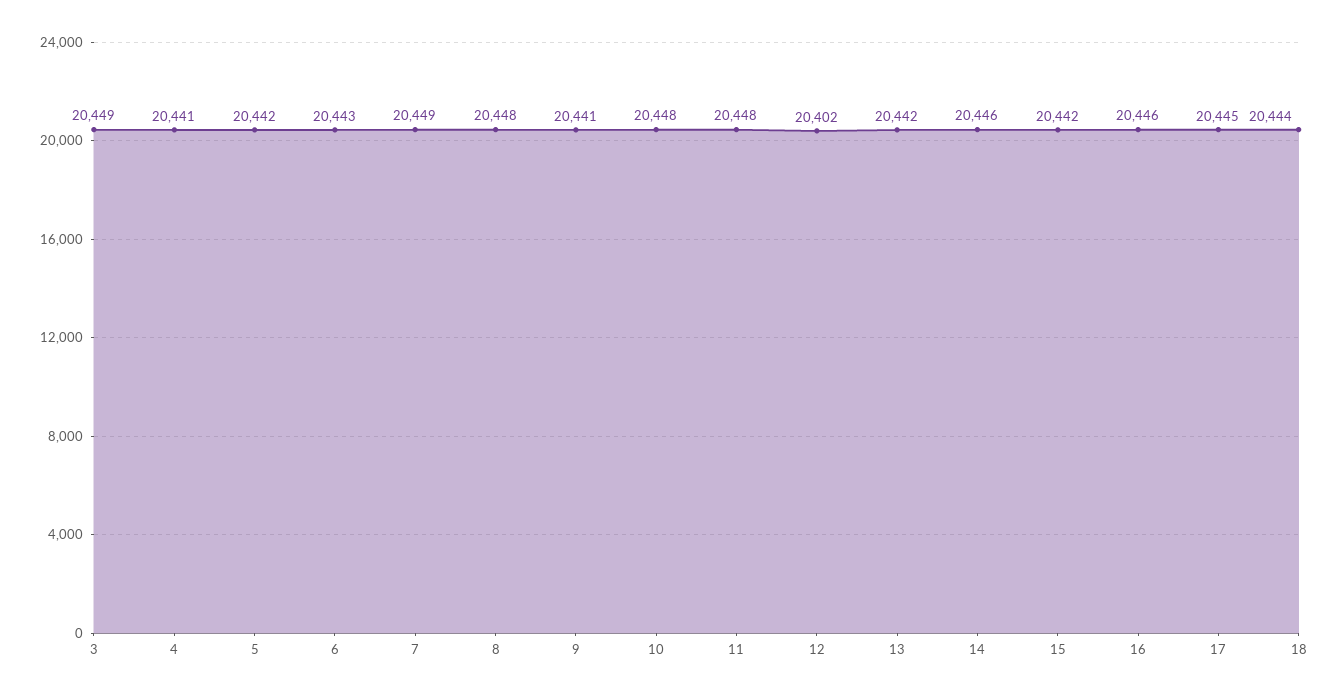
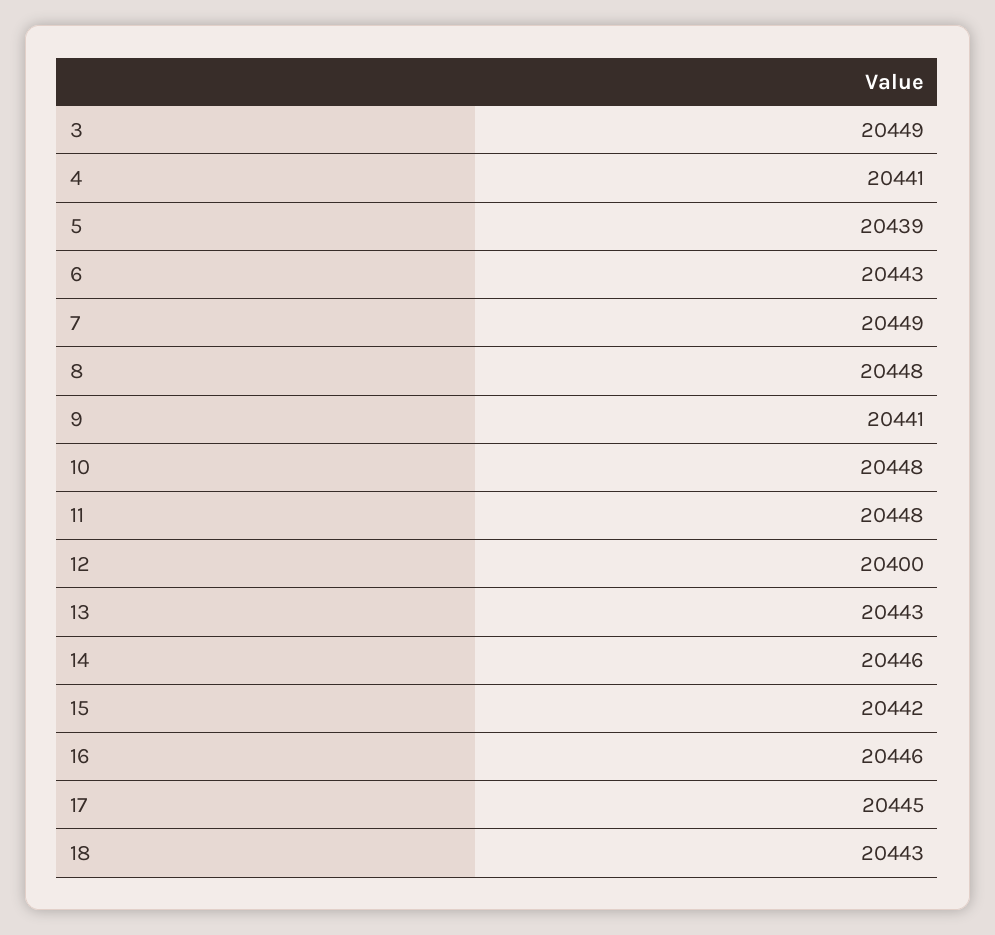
5: 20442 -> 20439
12: 20402 -> 20400
13: 20442 -> 20443
18: 20444 -> 20443

